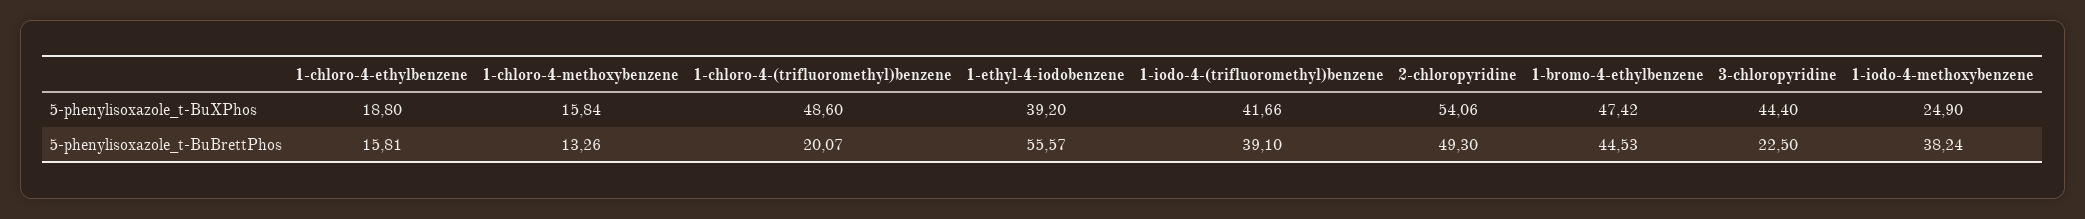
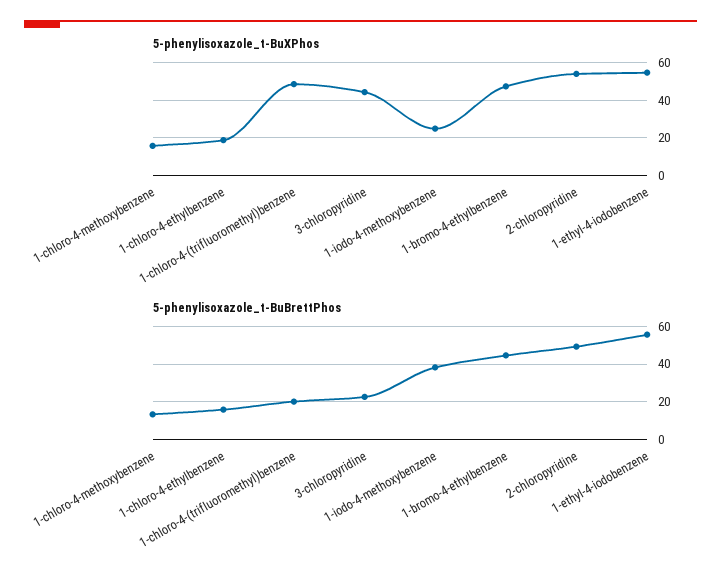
5-phenylisoxazole_t-BuXPhos, 1-ethyl-4-iodobenzene: 39.2 -> 55
5-phenylisoxazole_t-BuXPhos, 1-iodo-4-(trifluoromethyl)benzene: 41.66 -> none
5-phenylisoxazole_t-BuBrettPhos, 1-iodo-4-(trifluoromethyl)benzene: 39.1 -> none

